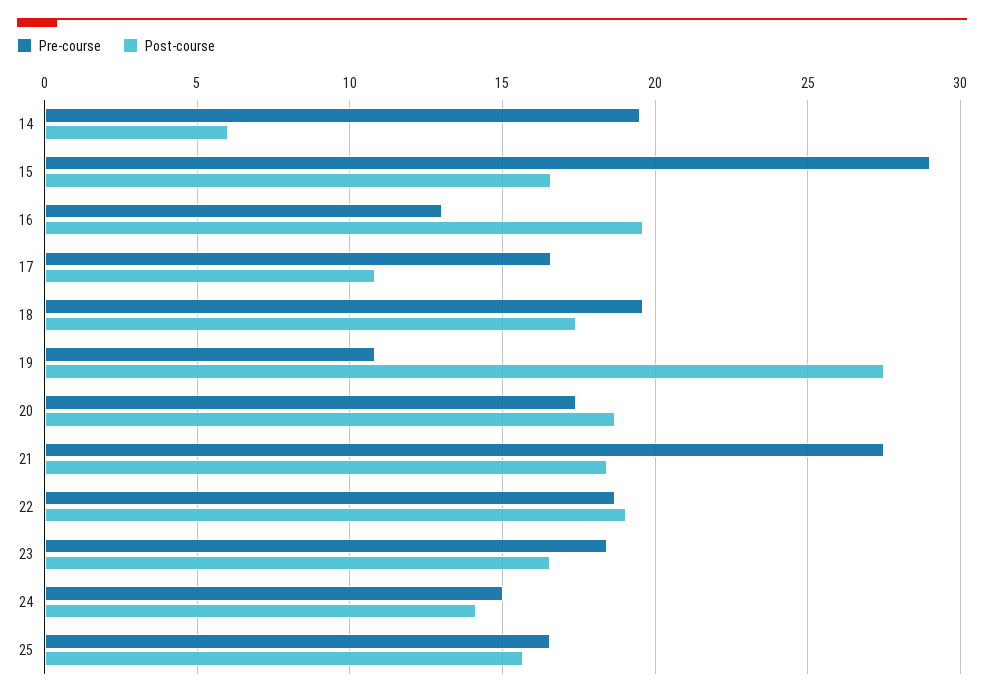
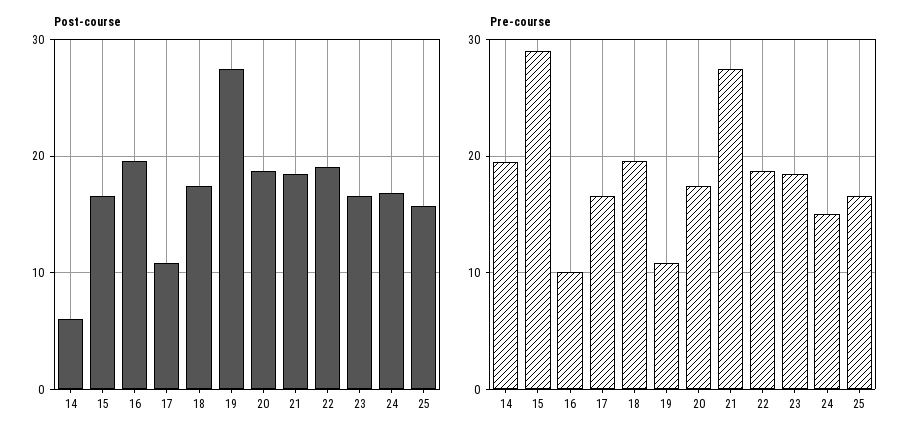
Pre-course, 16: 13 -> 10
Post-course, 24: 14 -> 17

